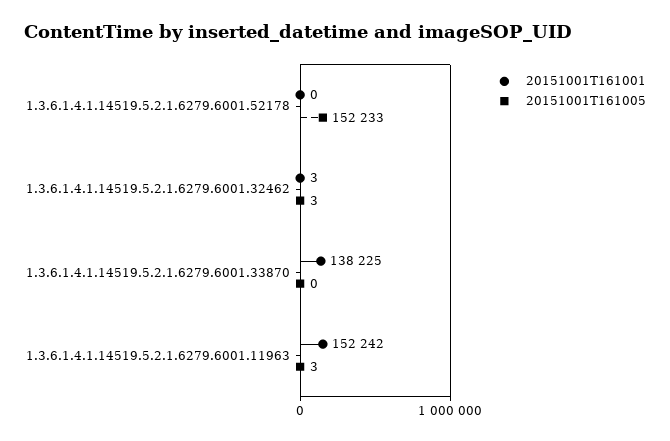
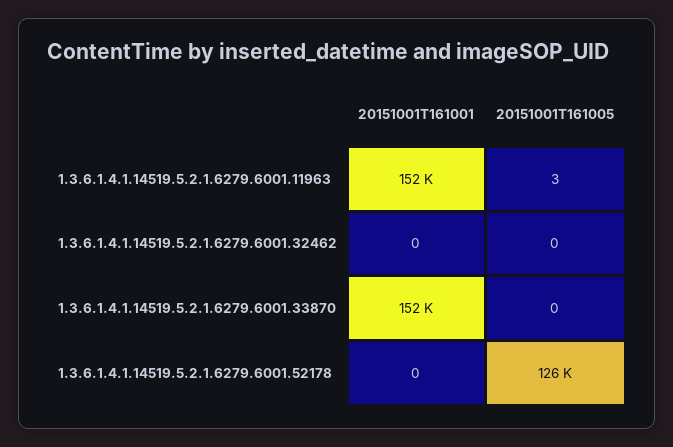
20151001T161005, 1.3.6.1.4.1.14519.5.2.1.6279.6001.52178: 152233 -> 126000
20151001T161001, 1.3.6.1.4.1.14519.5.2.1.6279.6001.32462: 3 -> 0
20151001T161005, 1.3.6.1.4.1.14519.5.2.1.6279.6001.32462: 3 -> 0
20151001T161001, 1.3.6.1.4.1.14519.5.2.1.6279.6001.33870: 138225 -> 152000

